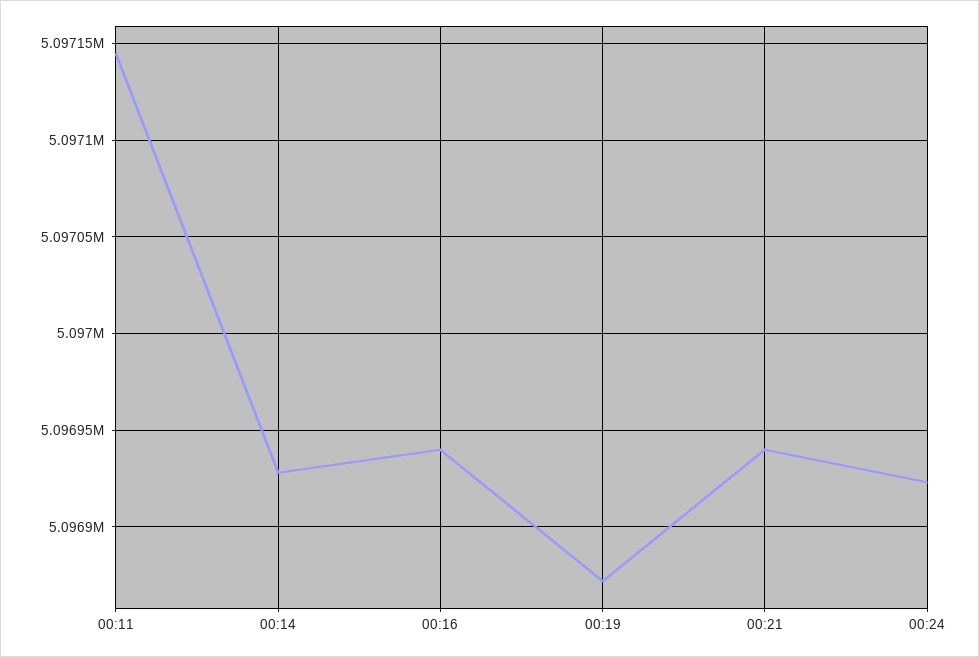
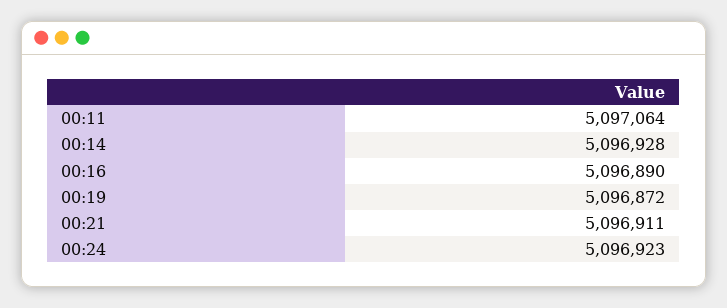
00:11: 5097145 -> 5097064
00:16: 5096940 -> 5096890
00:21: 5096940 -> 5096911

